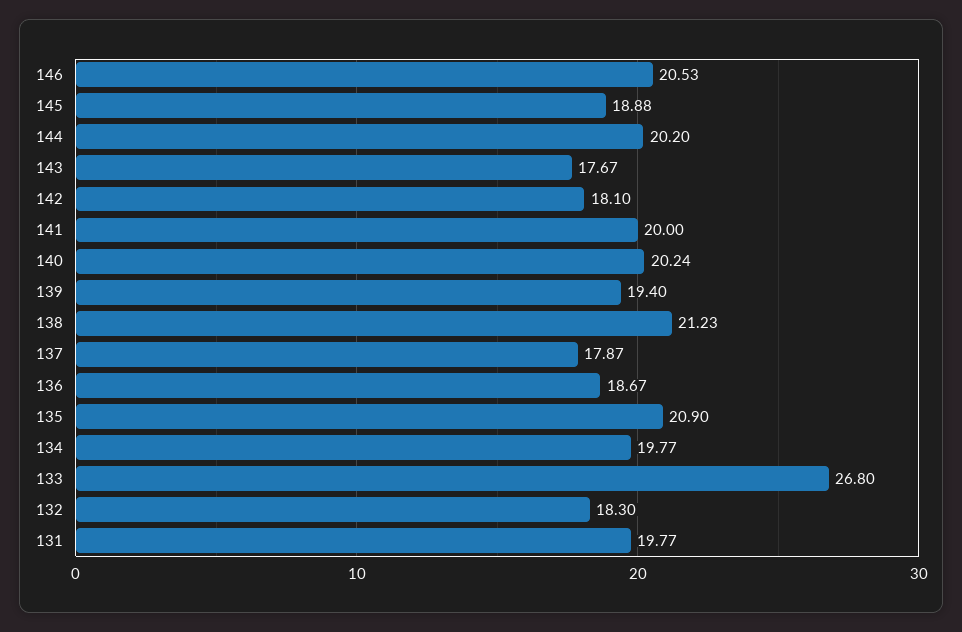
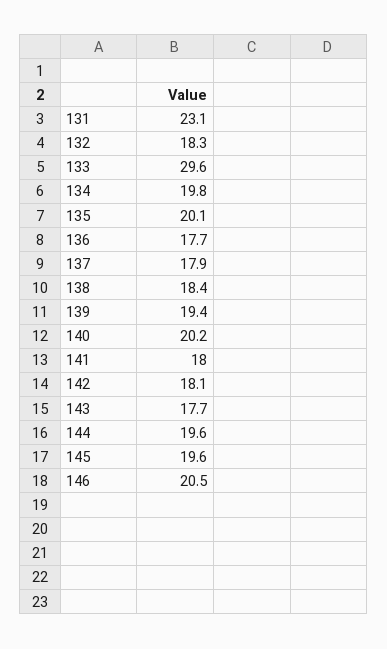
145: 18.88 -> 19.6
144: 20.2 -> 19.6
141: 20 -> 18
138: 21.23 -> 18.4
136: 18.67 -> 17.7
135: 20.9 -> 20.1
133: 26.8 -> 29.6
131: 19.77 -> 23.1

